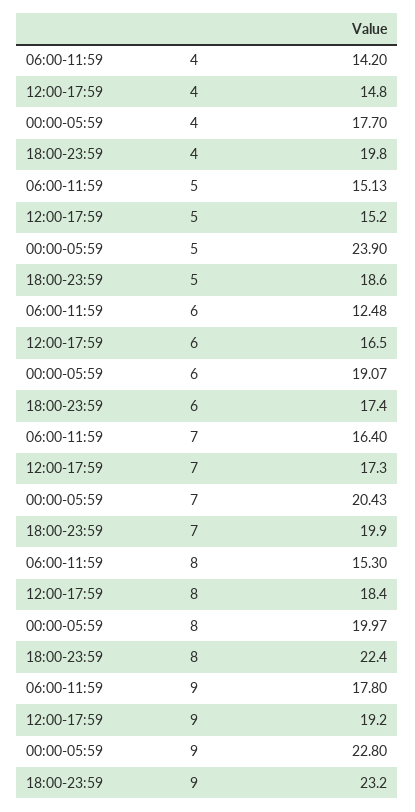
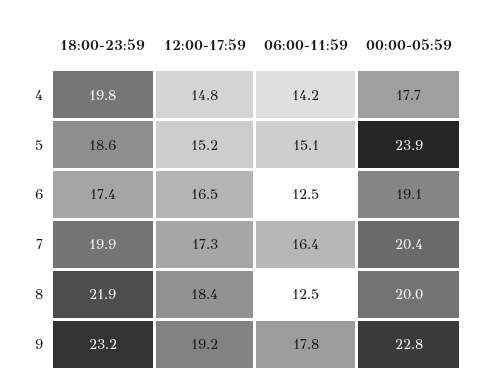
06:00-11:59, 8: 15.3 -> 12.5
18:00-23:59, 8: 22.4 -> 21.9

